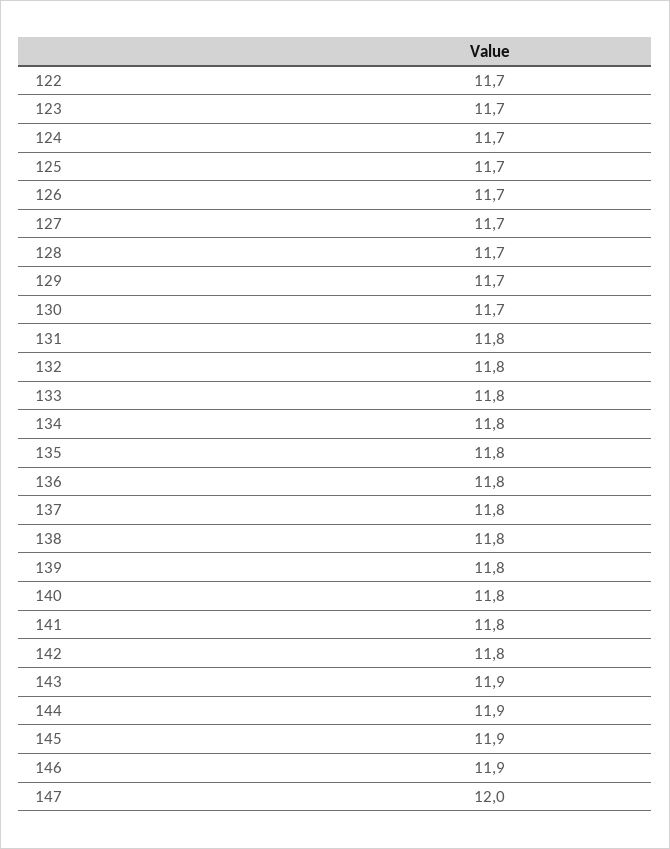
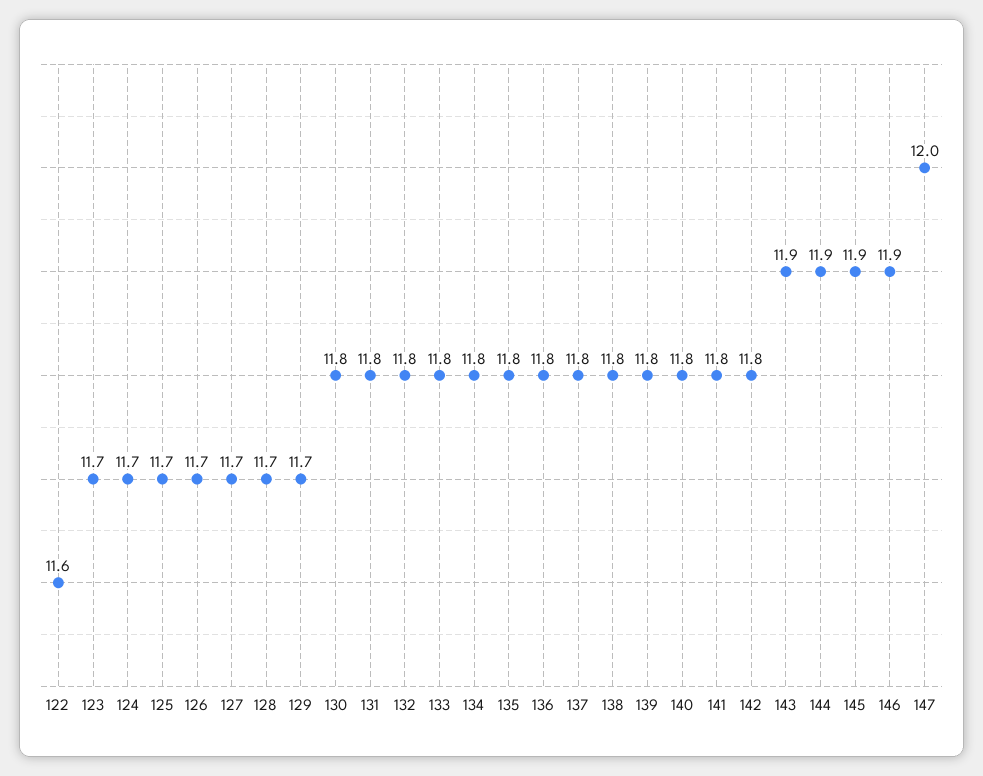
122: 11.7 -> 11.6
130: 11.7 -> 11.8

